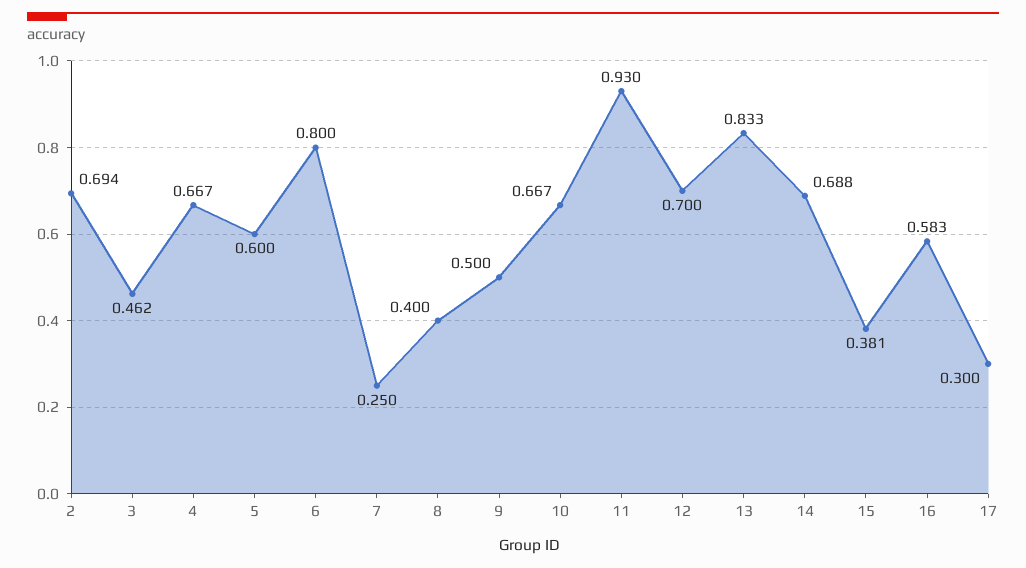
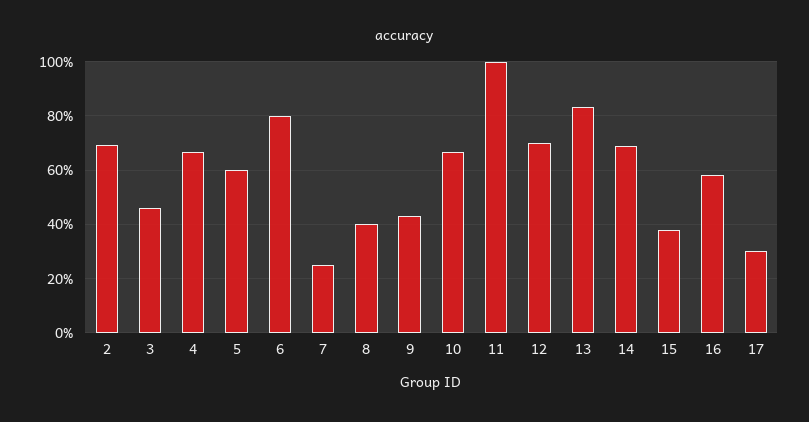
9: 0.5 -> 0.425
11: 0.93 -> 1

